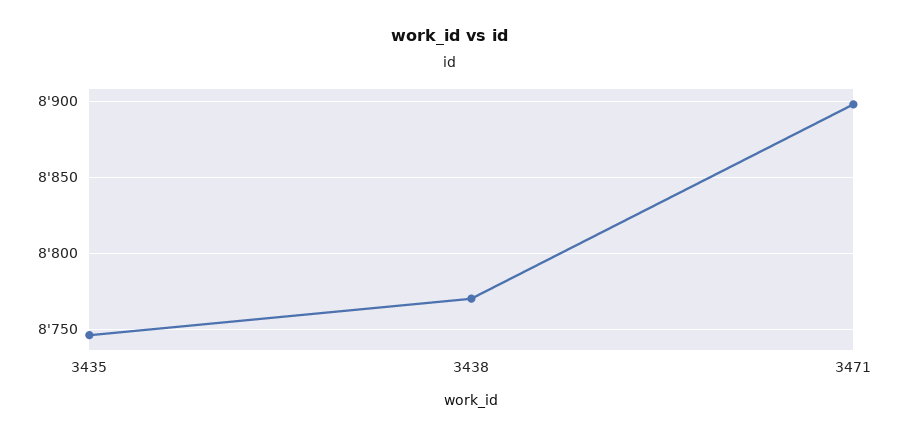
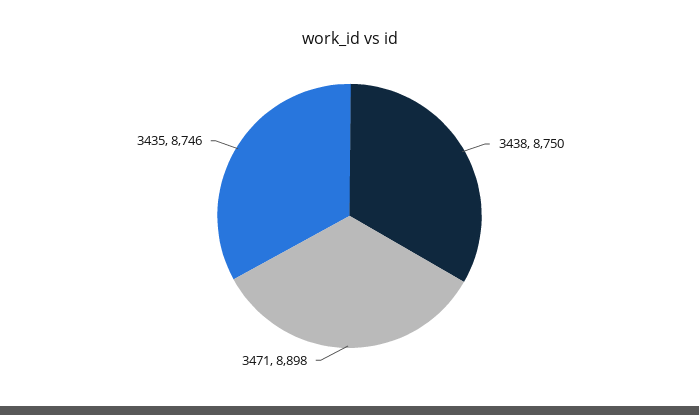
3438: 8770 -> 8750

